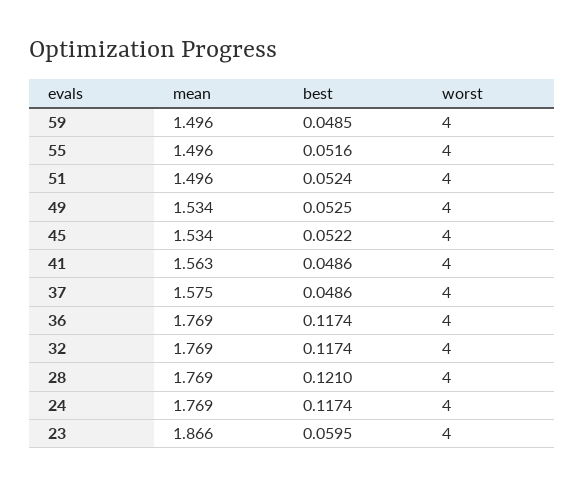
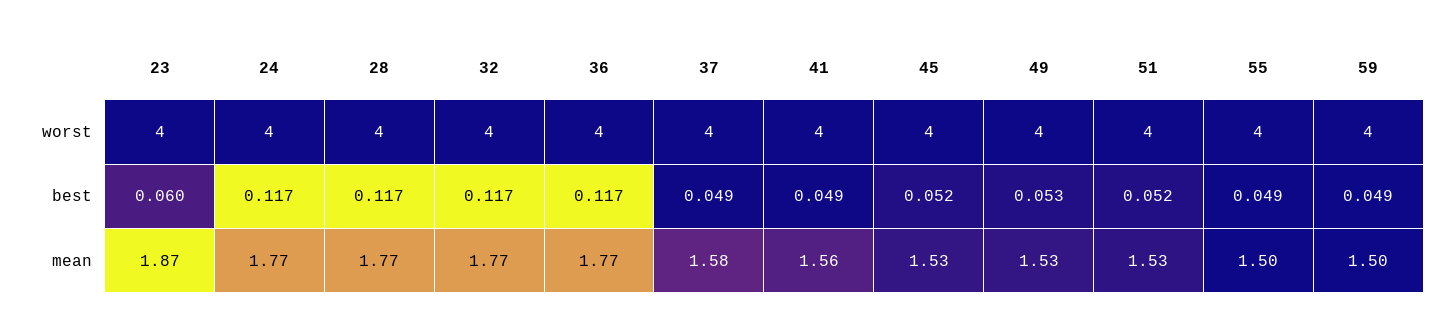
best, 55: 0.0516 -> 0.049
mean, 51: 1.496 -> 1.53
best, 28: 0.121 -> 0.117

